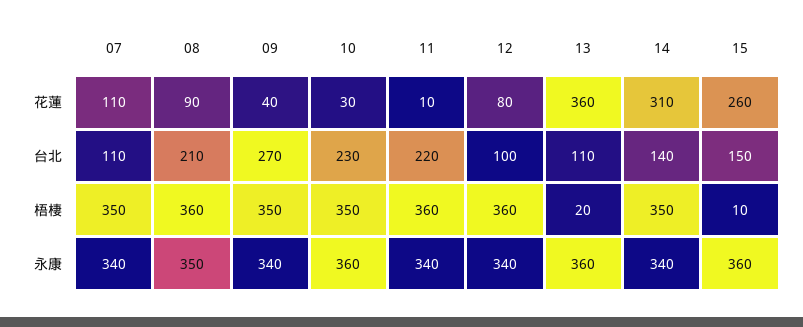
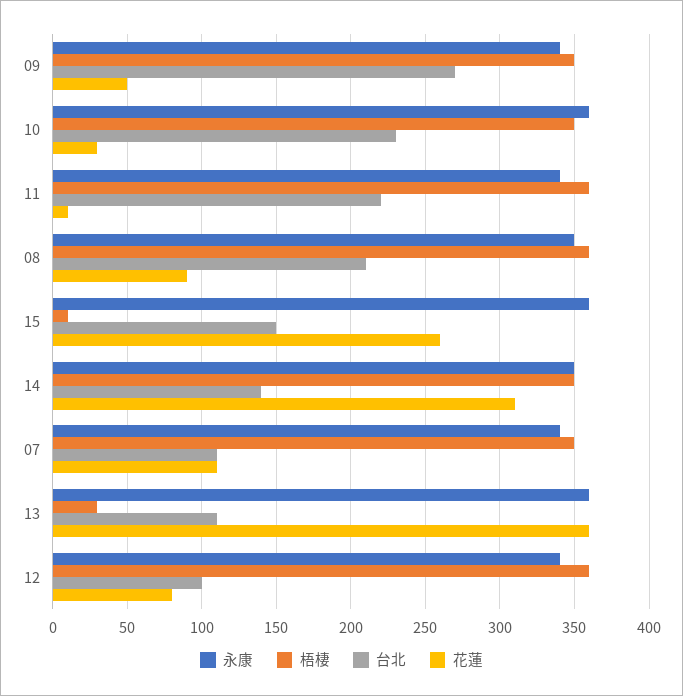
花蓮, 09: 40 -> 50
梧棲, 13: 20 -> 30
永康, 14: 340 -> 350

